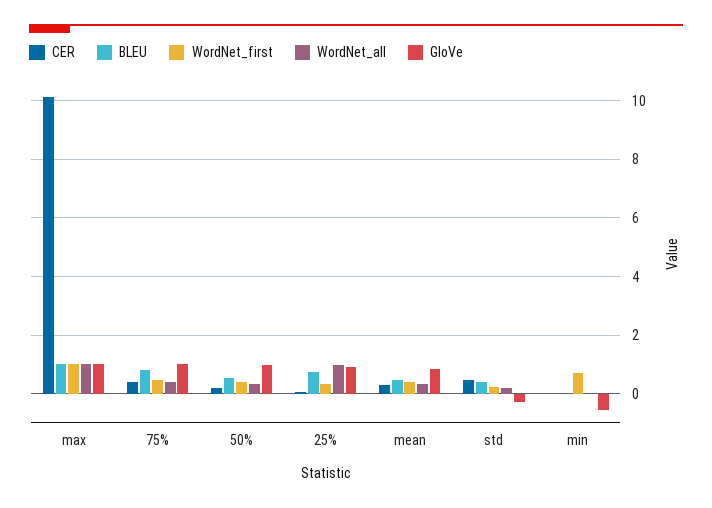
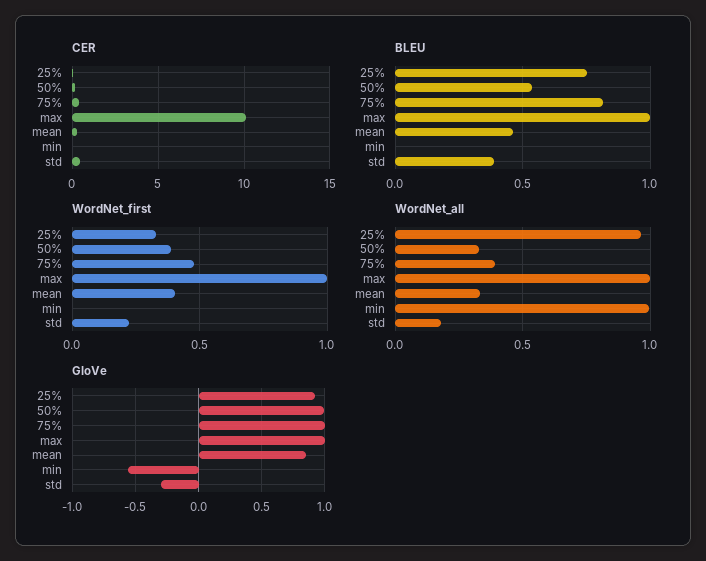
WordNet_first, min: 0.75 -> 0
WordNet_all, min: 0 -> 1

